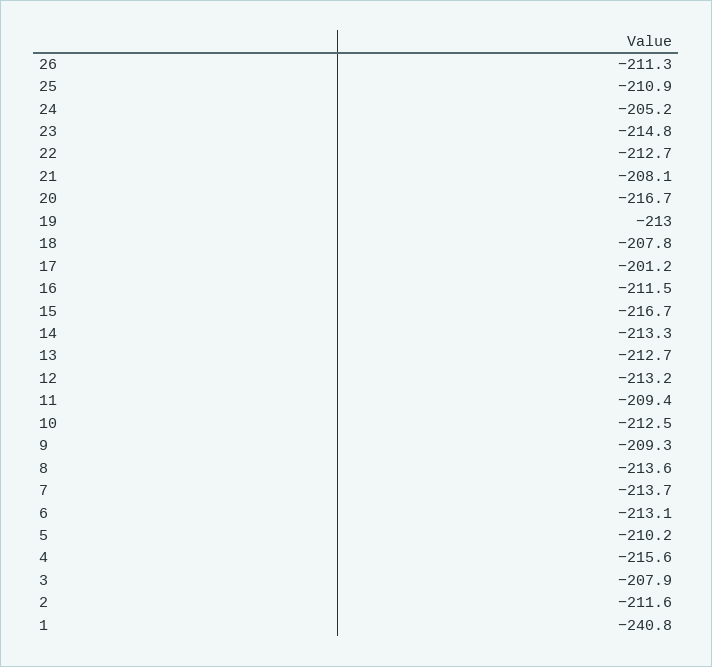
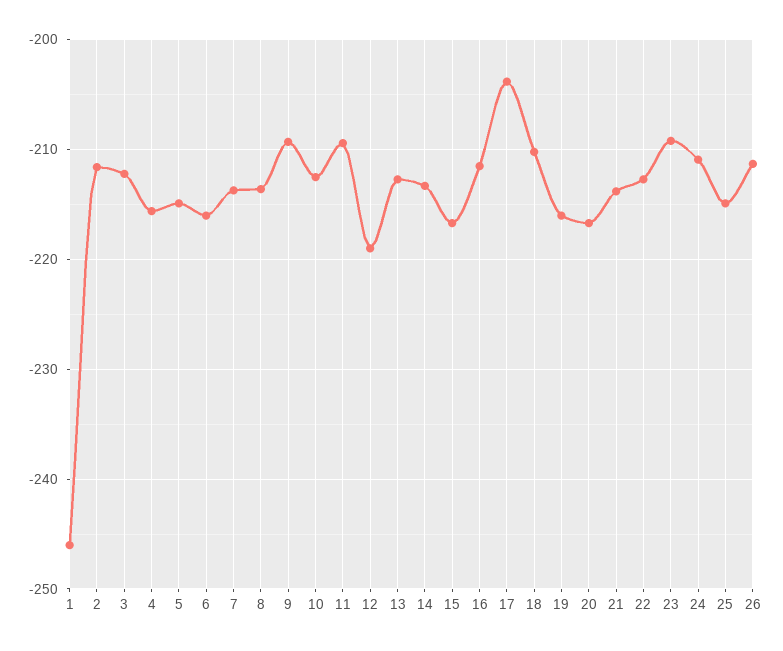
25: -210.9 -> -215
24: -205.2 -> -211
23: -214.8 -> -209
21: -208.1 -> -214
19: -213 -> -216
18: -207.8 -> -210
17: -201.2 -> -204
12: -213.2 -> -219
6: -213.1 -> -216
5: -210.2 -> -215
3: -207.9 -> -212
1: -240.8 -> -246

